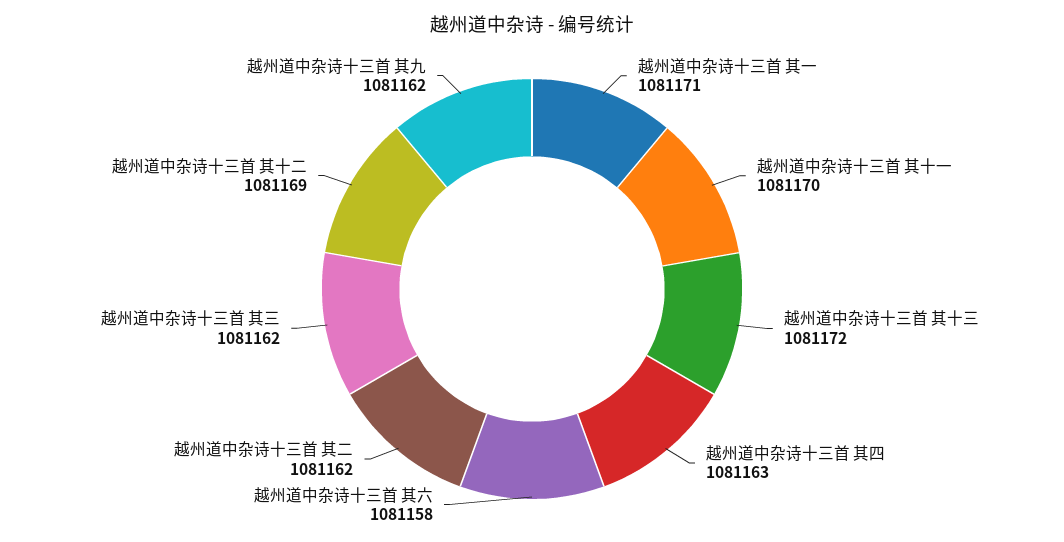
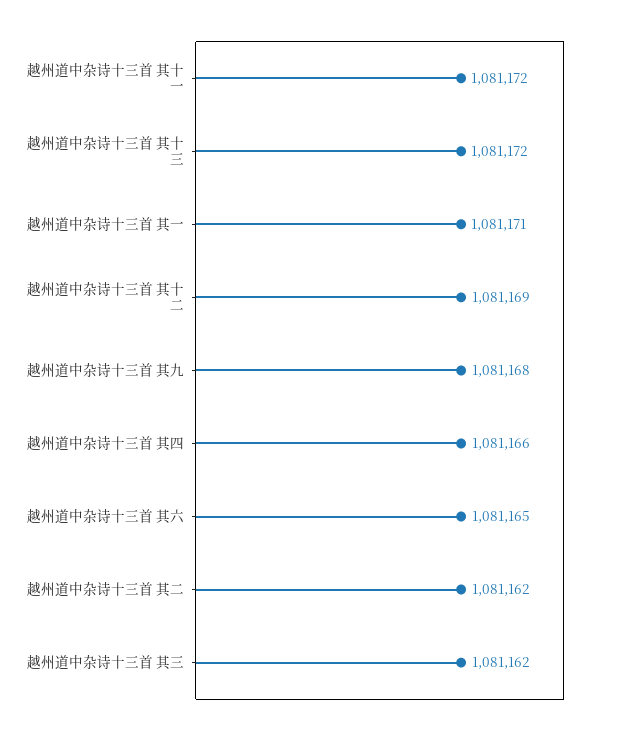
越州道中杂诗十三首 其十一: 1081170 -> 1081172
越州道中杂诗十三首 其四: 1081163 -> 1081166
越州道中杂诗十三首 其六: 1081158 -> 1081165
越州道中杂诗十三首 其九: 1081162 -> 1081168

